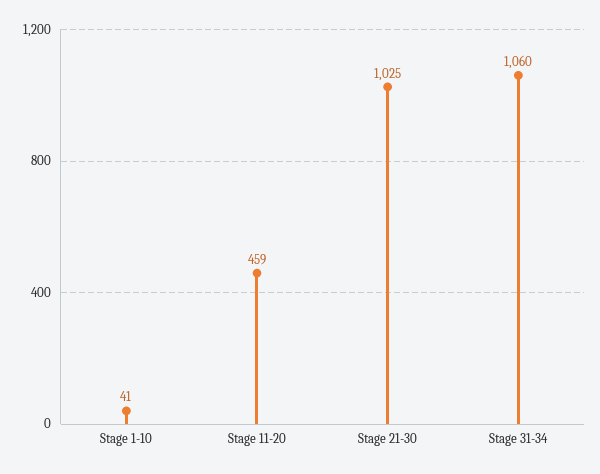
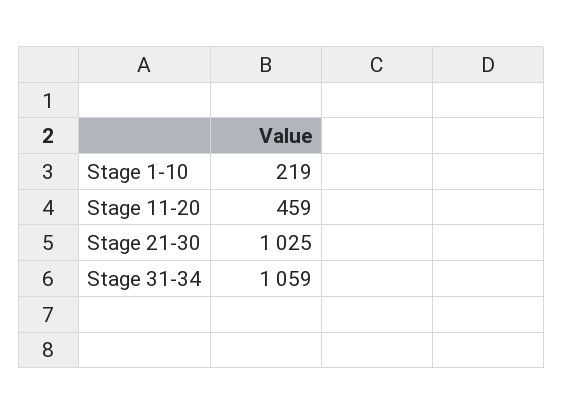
Stage 1-10: 41 -> 219
Stage 31-34: 1060 -> 1059

